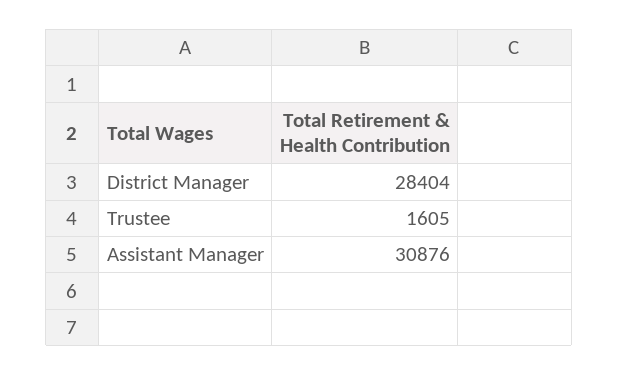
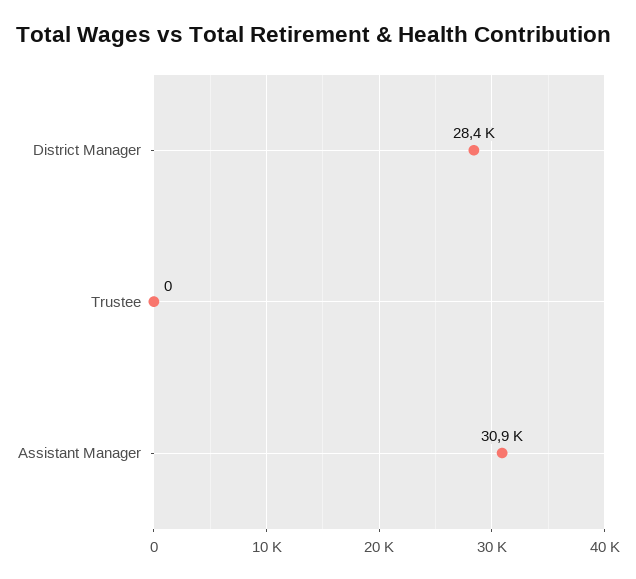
Trustee: 1605 -> 0

